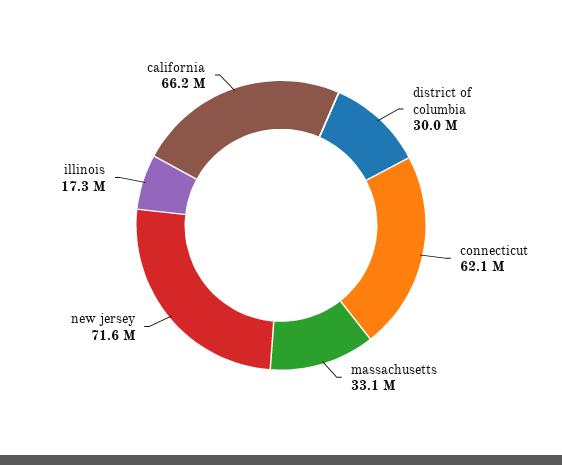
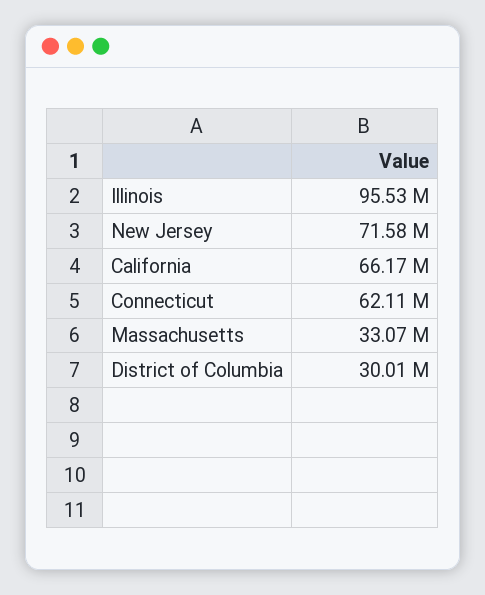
illinois: 17300000 -> 95530000

